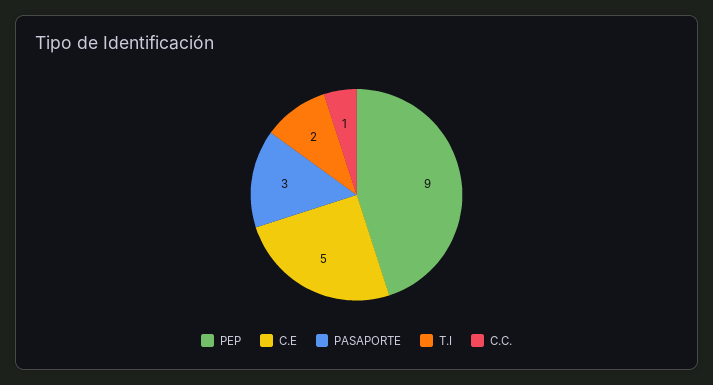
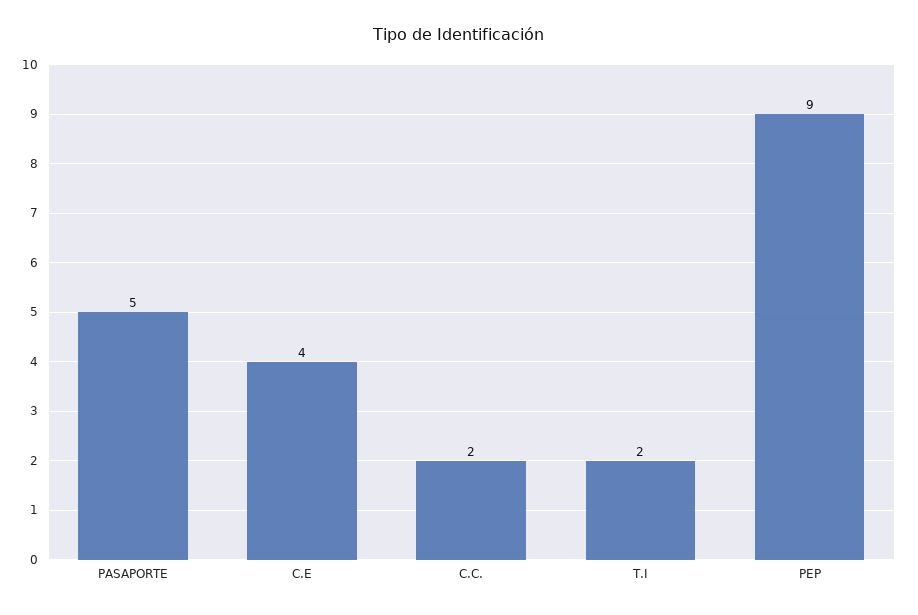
C.E: 5 -> 4
PASAPORTE: 3 -> 5
C.C.: 1 -> 2

